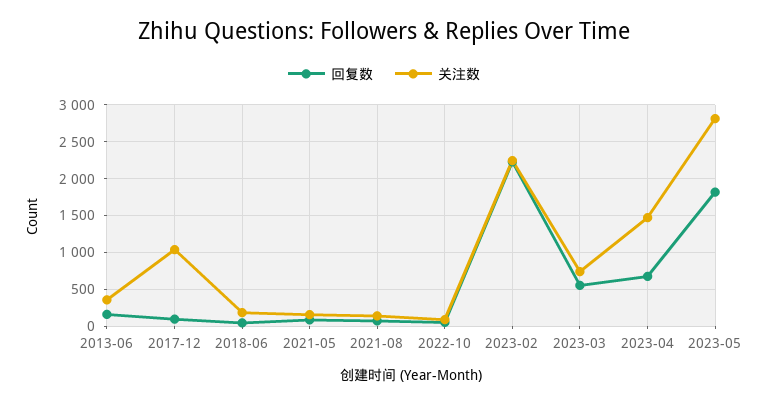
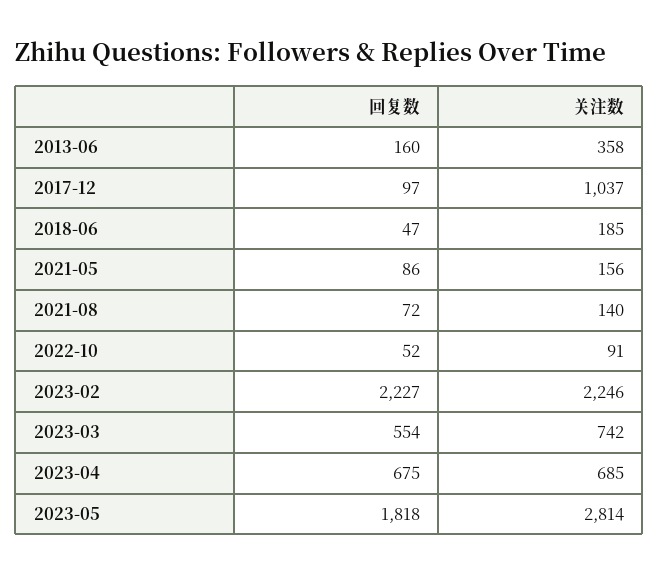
关注数, 2023-04: 1500 -> 685

